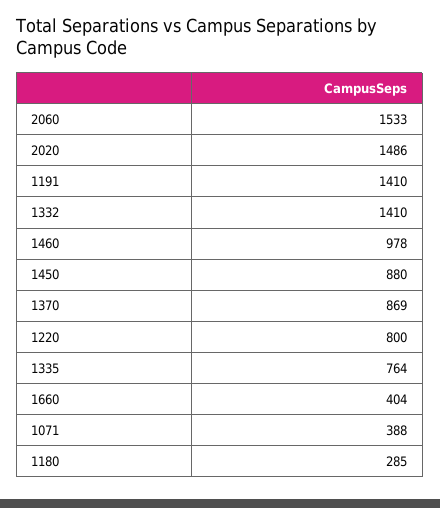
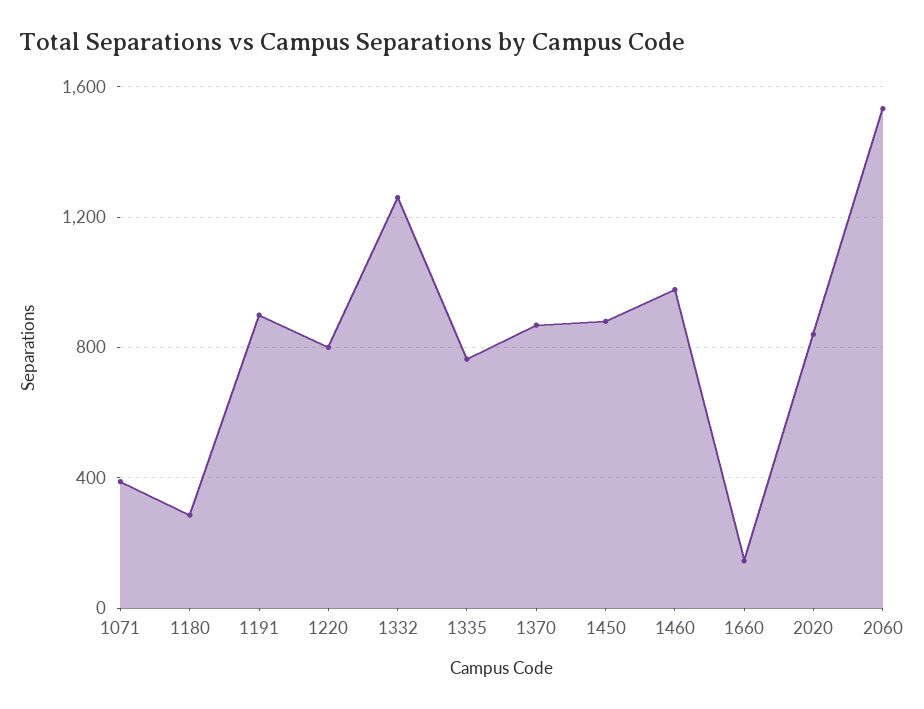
2020: 1486 -> 850
1191: 1410 -> 900
1332: 1410 -> 1250
1660: 404 -> 150

